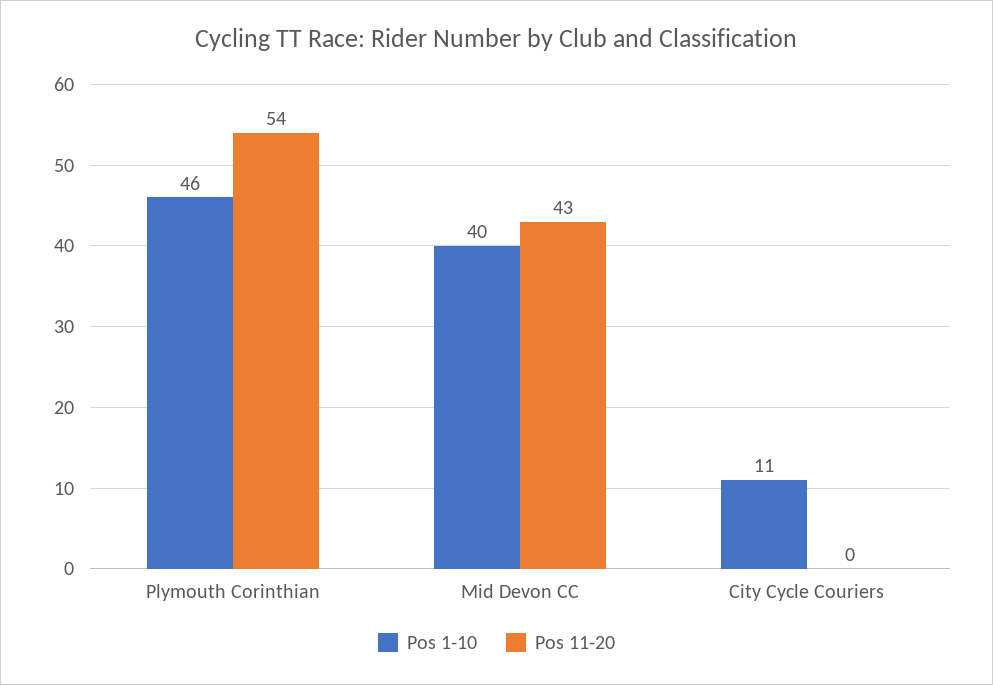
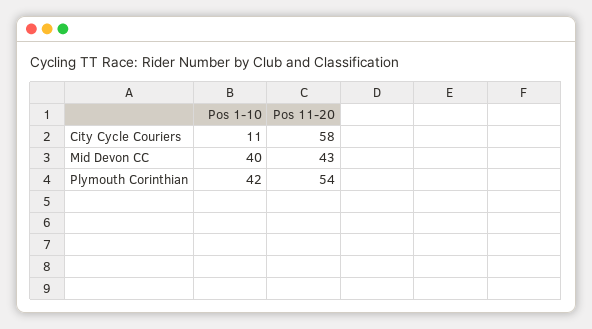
Pos 1-10, Plymouth Corinthian: 46 -> 42
Pos 11-20, City Cycle Couriers: 0 -> 58

